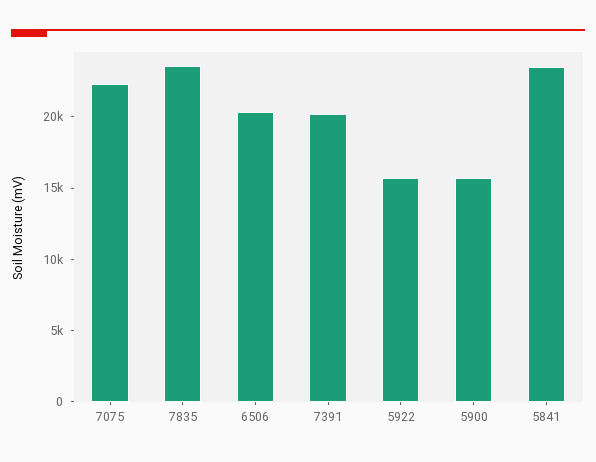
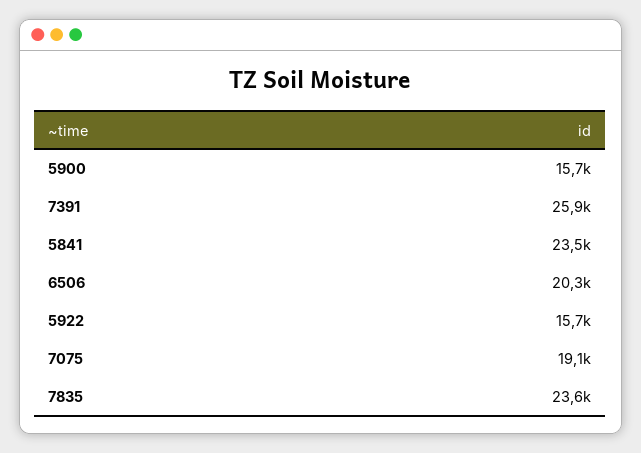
7075: 22000 -> 19100
7391: 20000 -> 25900

